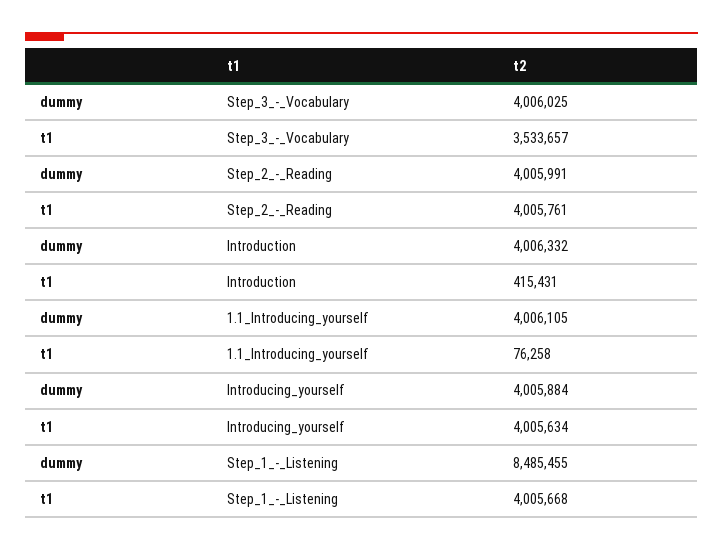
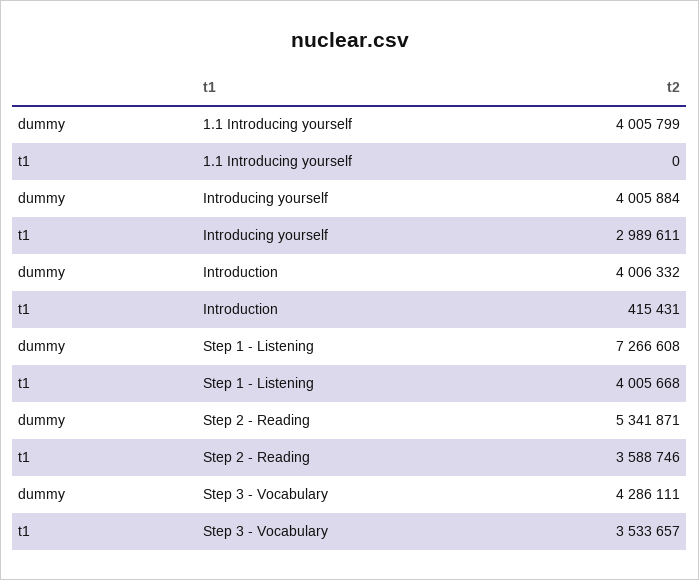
dummy, Step_3_-_Vocabulary: 4006025 -> 4286111
dummy, Step_2_-_Reading: 4005991 -> 5341871
t1, Step_2_-_Reading: 4005761 -> 3588746
dummy, 1.1_Introducing_yourself: 4006105 -> 4005799
t1, 1.1_Introducing_yourself: 76258 -> 0
t1, Introducing_yourself: 4005634 -> 2989611
dummy, Step_1_-_Listening: 8485455 -> 7266608

